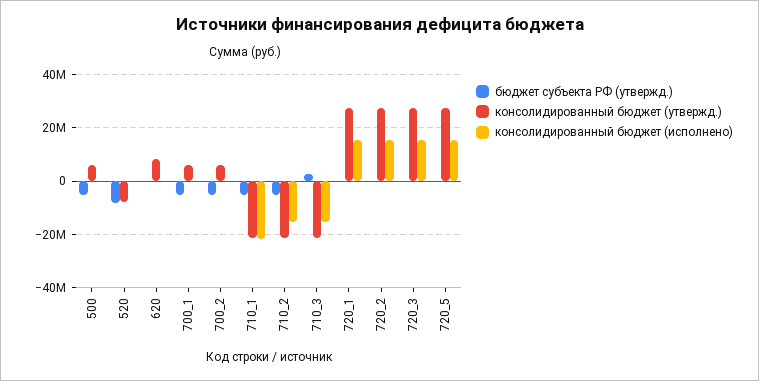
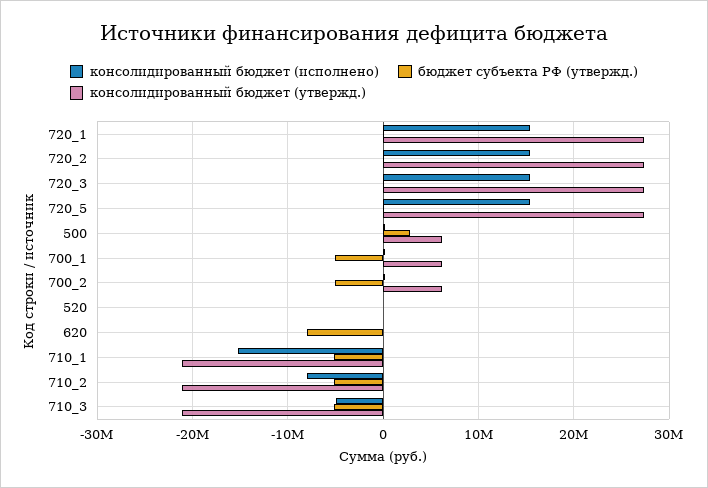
бюджет субъекта РФ (утвержд.), 500: -5000000 -> 3000000
бюджет субъекта РФ (утвержд.), 520: -7500000 -> 0
консолидированный бюджет (утвержд.), 520: -7500000 -> 0
бюджет субъекта РФ (утвержд.), 620: 0 -> -8000000
консолидированный бюджет (утвержд.), 620: 7500000 -> 0
консолидированный бюджет (исполнено), 710_1: -22500000 -> -15000000
консолидированный бюджет (исполнено), 710_2: -15000000 -> -8000000
бюджет субъекта РФ (утвержд.), 710_3: 2500000 -> -5000000
консолидированный бюджет (исполнено), 710_3: -15000000 -> -5000000

